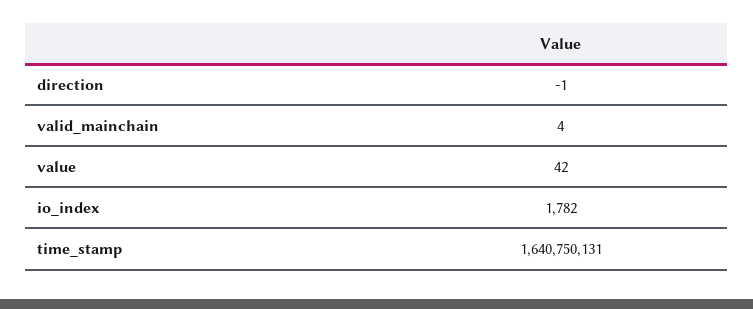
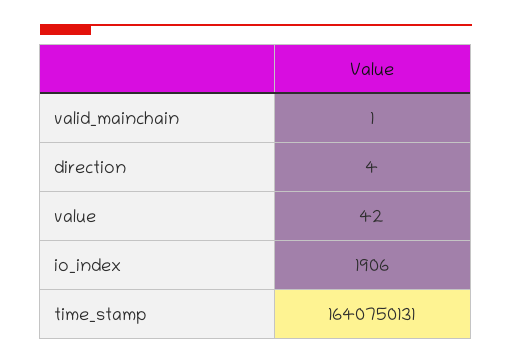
direction: -1 -> 4
valid_mainchain: 4 -> 1
io_index: 1782 -> 1906

